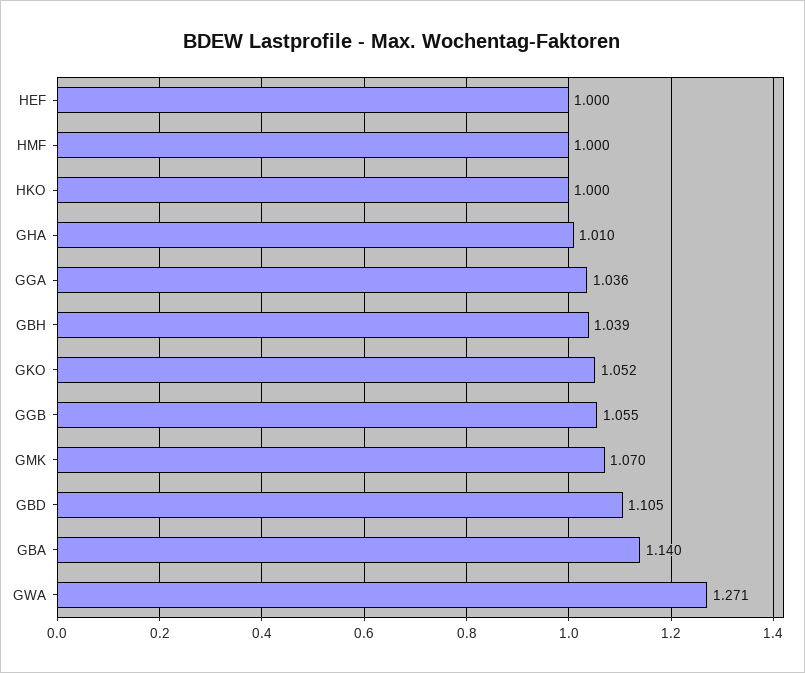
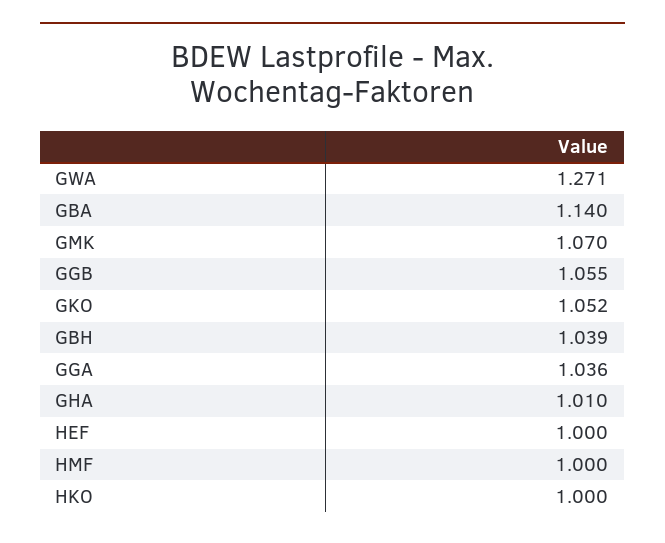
GBD: 1.105 -> none

